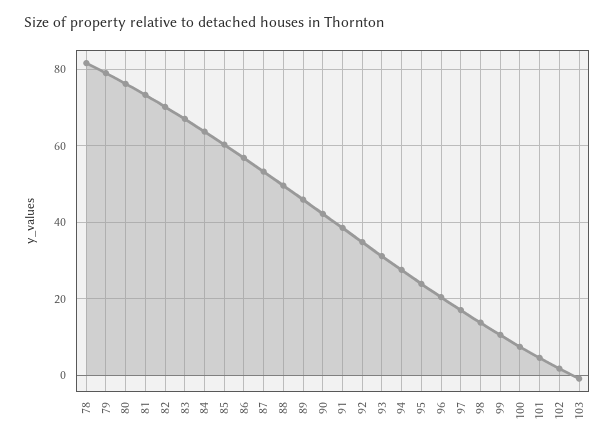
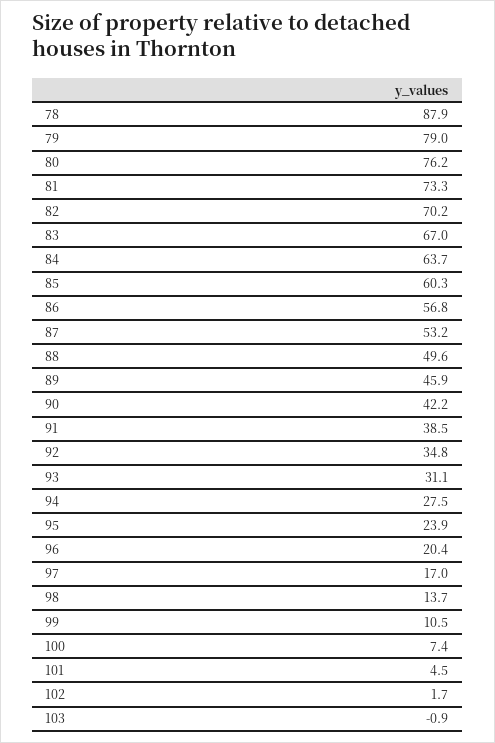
78: 82 -> 87.9

